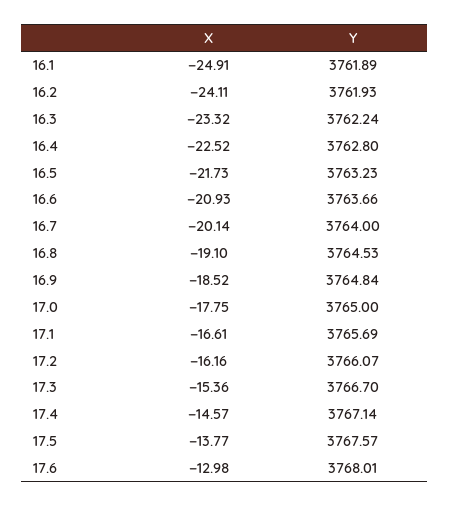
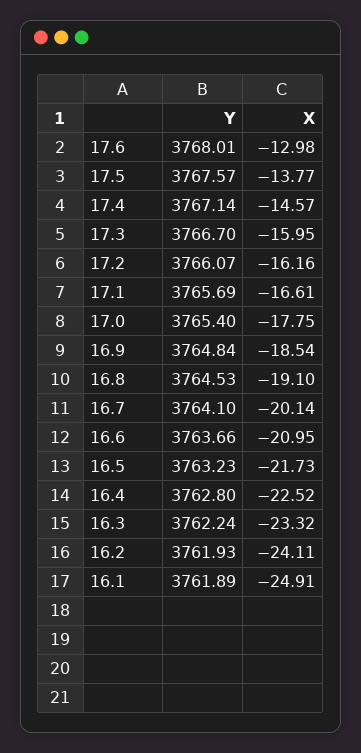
X, 16.6: -20.93 -> -20.95
Y, 16.7: 3764 -> 3764.1
X, 16.9: -18.52 -> -18.54
Y, 17.0: 3765 -> 3765.4
X, 17.3: -15.36 -> -15.95

